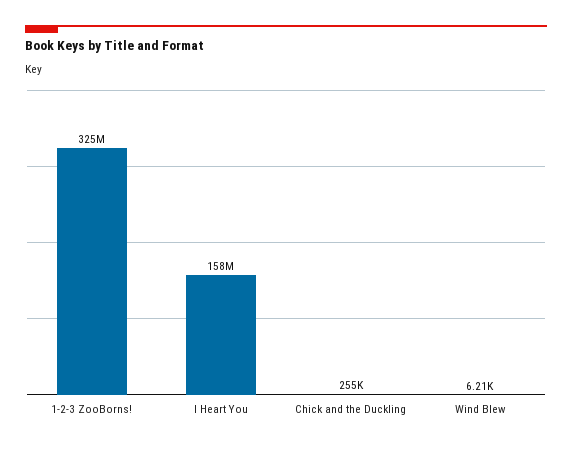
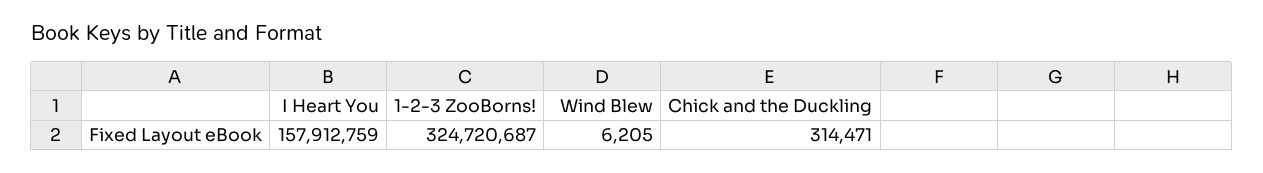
Chick and the Duckling: 255000 -> 314471

